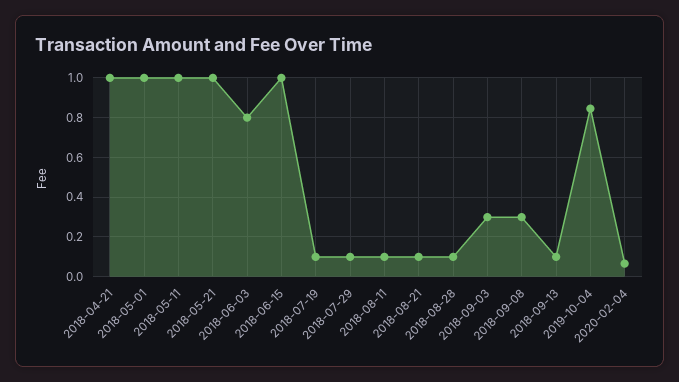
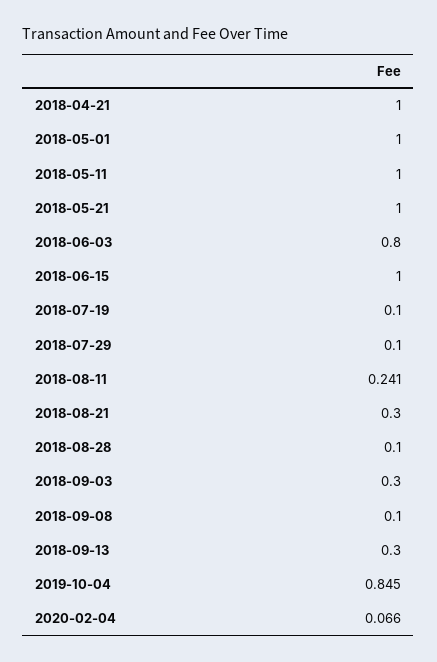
2018-08-11: 0.1 -> 0.241
2018-08-21: 0.1 -> 0.3
2018-09-08: 0.3 -> 0.1
2018-09-13: 0.1 -> 0.3

